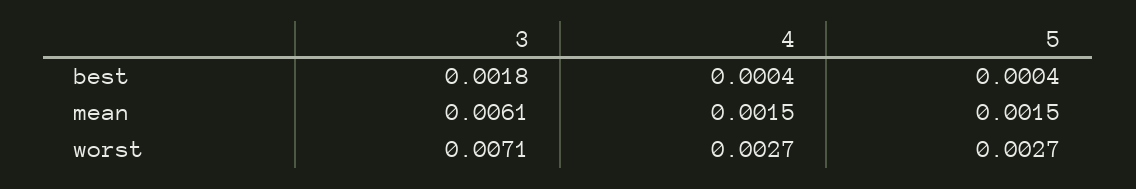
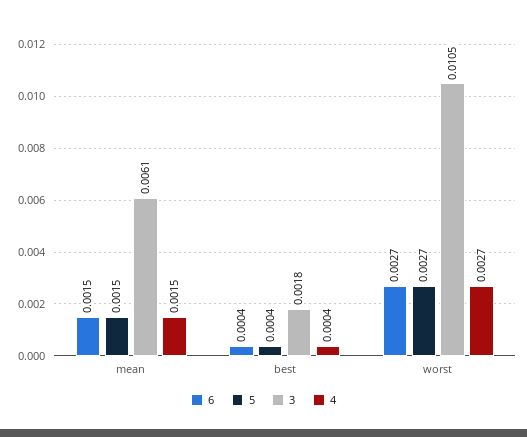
3, worst: 0.0071 -> 0.0105
6, mean: none -> 0.0015
6, best: none -> 0.0004
6, worst: none -> 0.0027

